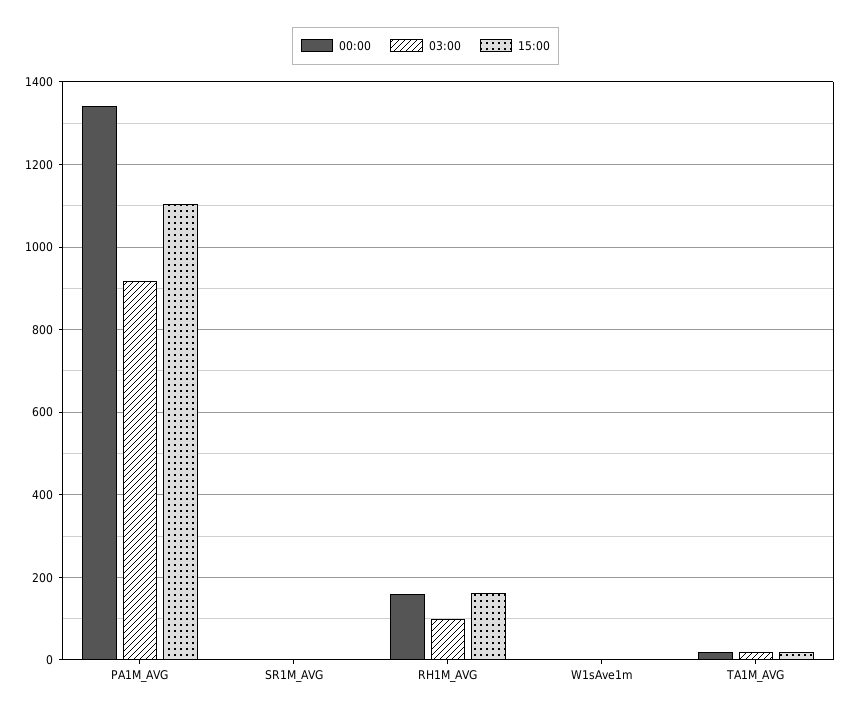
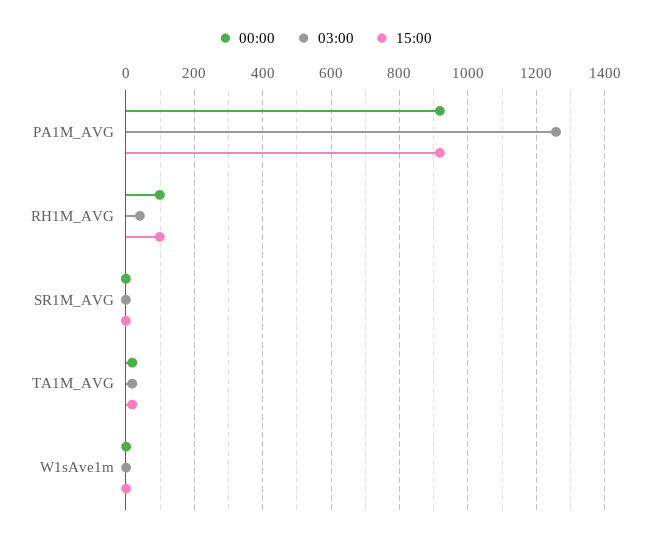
00:00, PA1M_AVG: 1340 -> 920
03:00, PA1M_AVG: 920 -> 1260
15:00, PA1M_AVG: 1100 -> 920
00:00, RH1M_AVG: 160 -> 100
03:00, RH1M_AVG: 100 -> 40
15:00, RH1M_AVG: 160 -> 100

